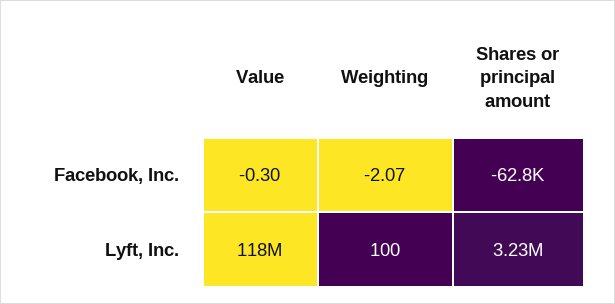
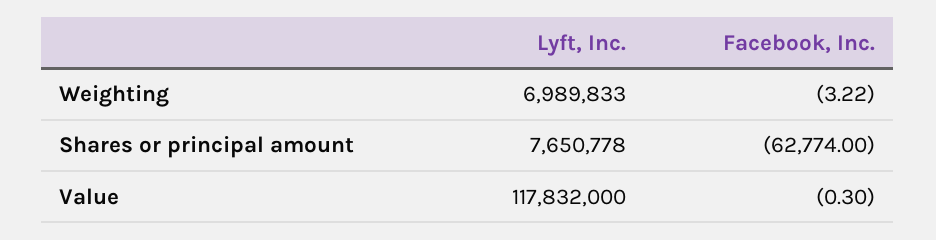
Weighting, Facebook, Inc.: -2.07 -> -3.22
Weighting, Lyft, Inc.: 100 -> 6989833
Shares or principal amount, Lyft, Inc.: 3230000 -> 7650778

